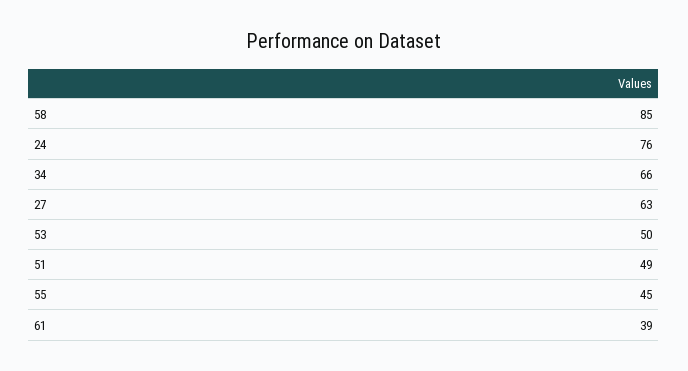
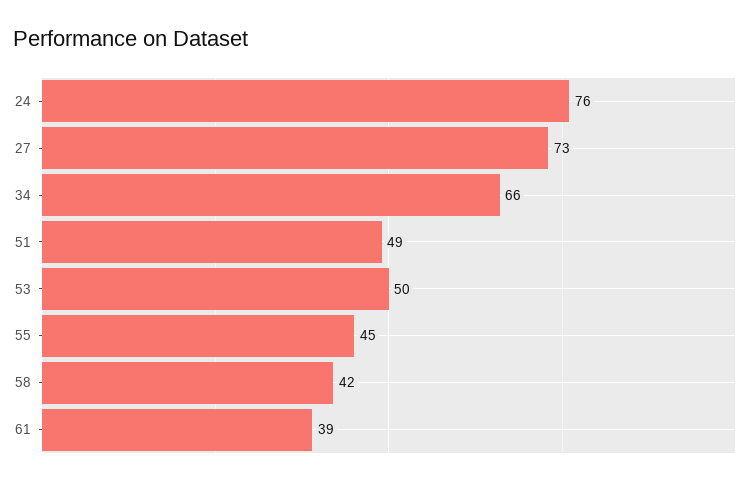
58: 85 -> 42
27: 63 -> 73

